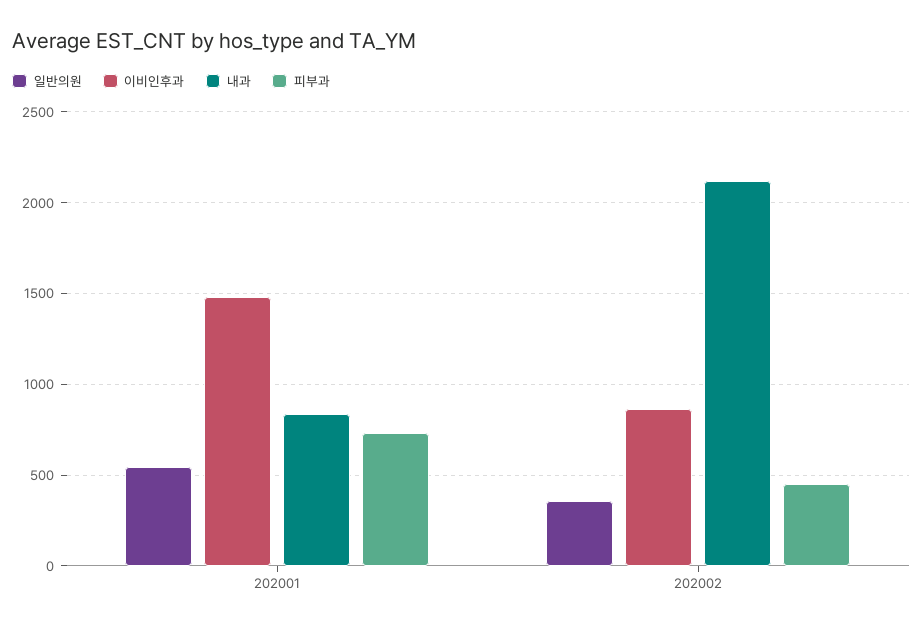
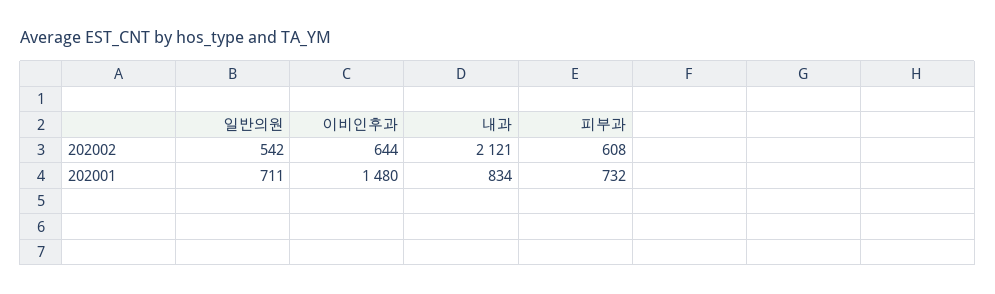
일반의원, 202001: 550 -> 711
일반의원, 202002: 350 -> 542
이비인후과, 202002: 850 -> 644
피부과, 202002: 450 -> 608

